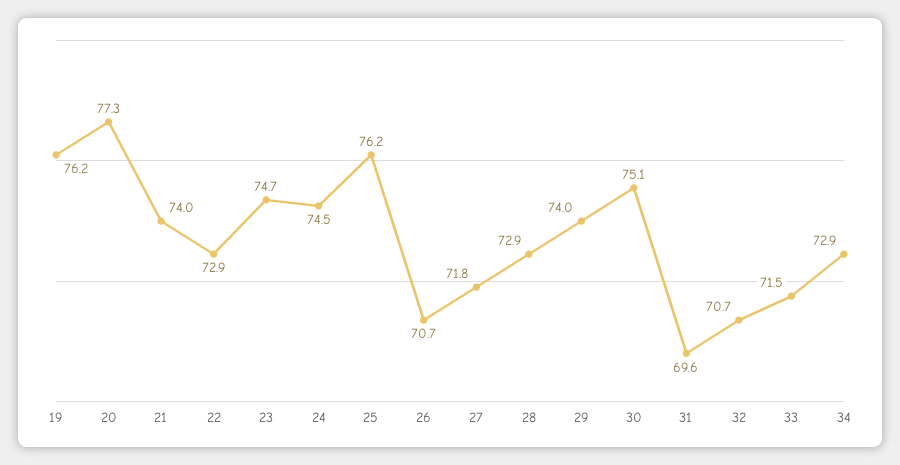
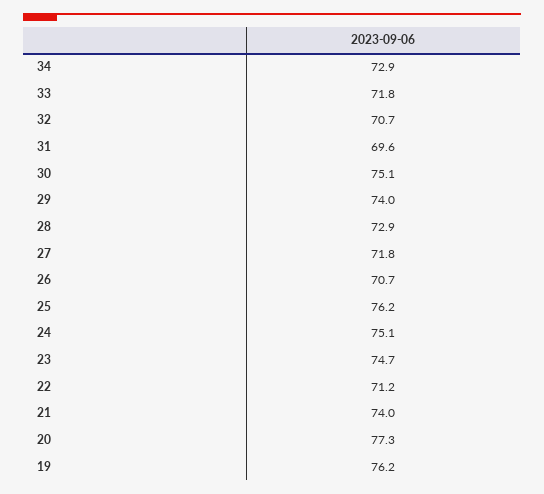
22: 72.9 -> 71.2
24: 74.5 -> 75.1
33: 71.5 -> 71.8

